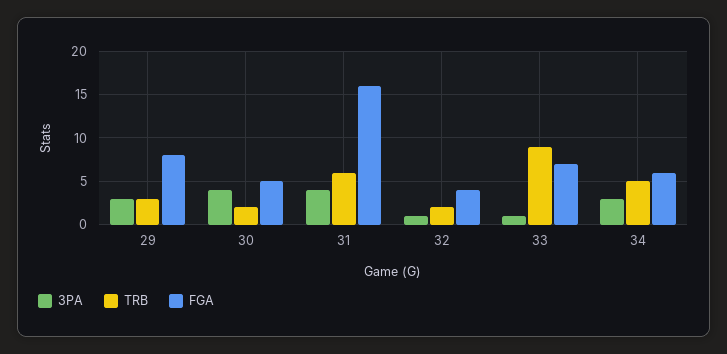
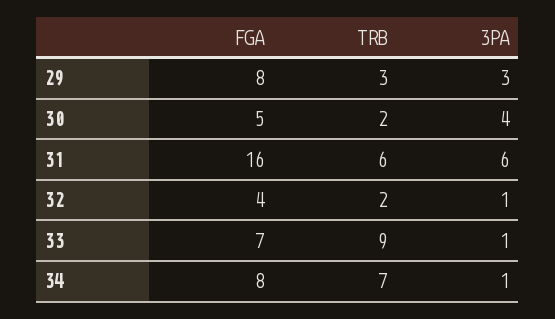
3PA, 31: 4 -> 6
3PA, 34: 3 -> 1
TRB, 34: 5 -> 7
FGA, 34: 6 -> 8

